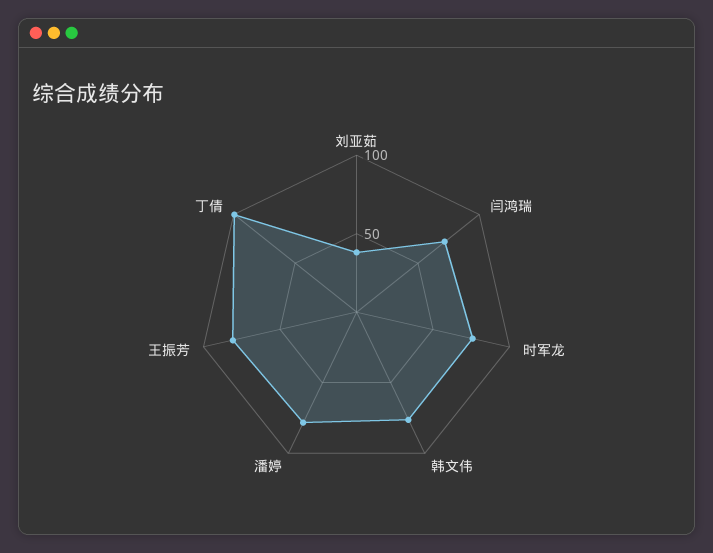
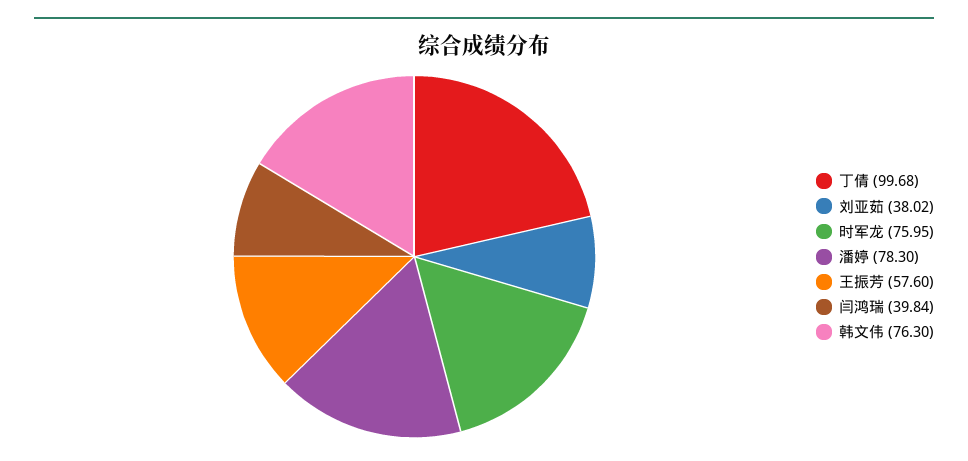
闫鸿瑞: 70 -> 39.84
王振芳: 80 -> 57.6

